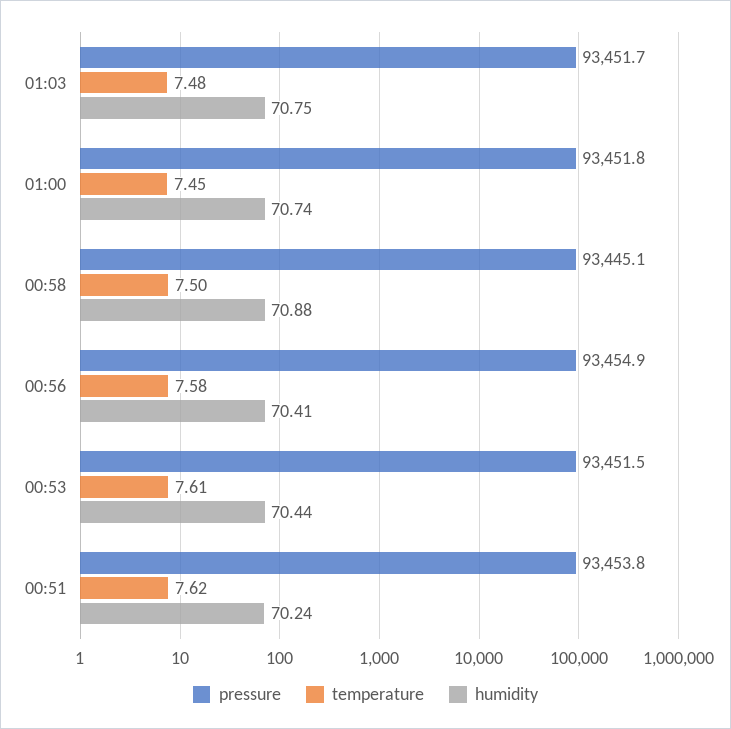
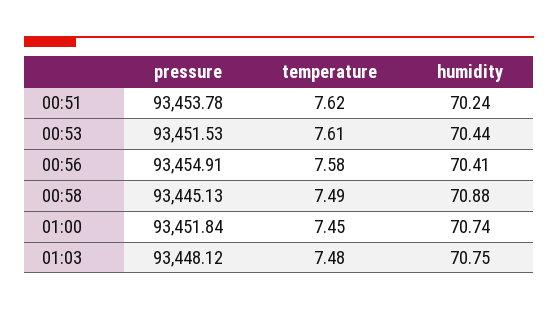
pressure, 01:03: 93451.7 -> 93448.12
temperature, 00:58: 7.5 -> 7.49

